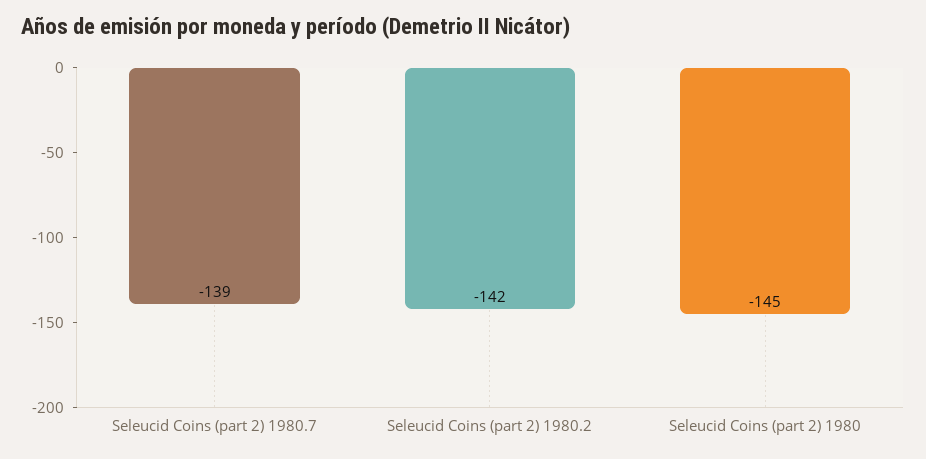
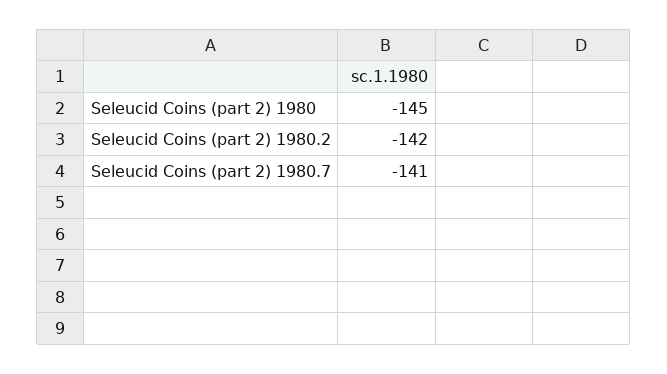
Seleucid Coins (part 2) 1980.7: -139 -> -141

